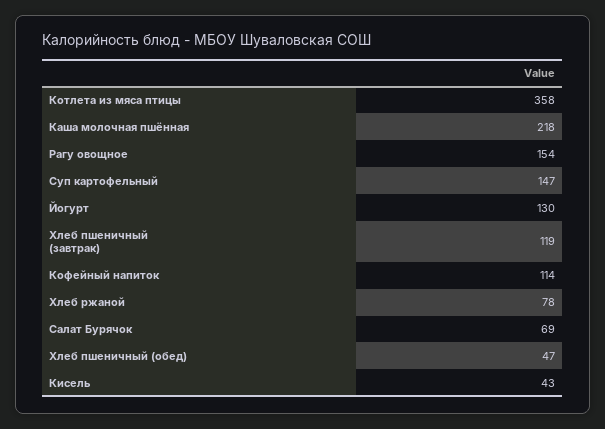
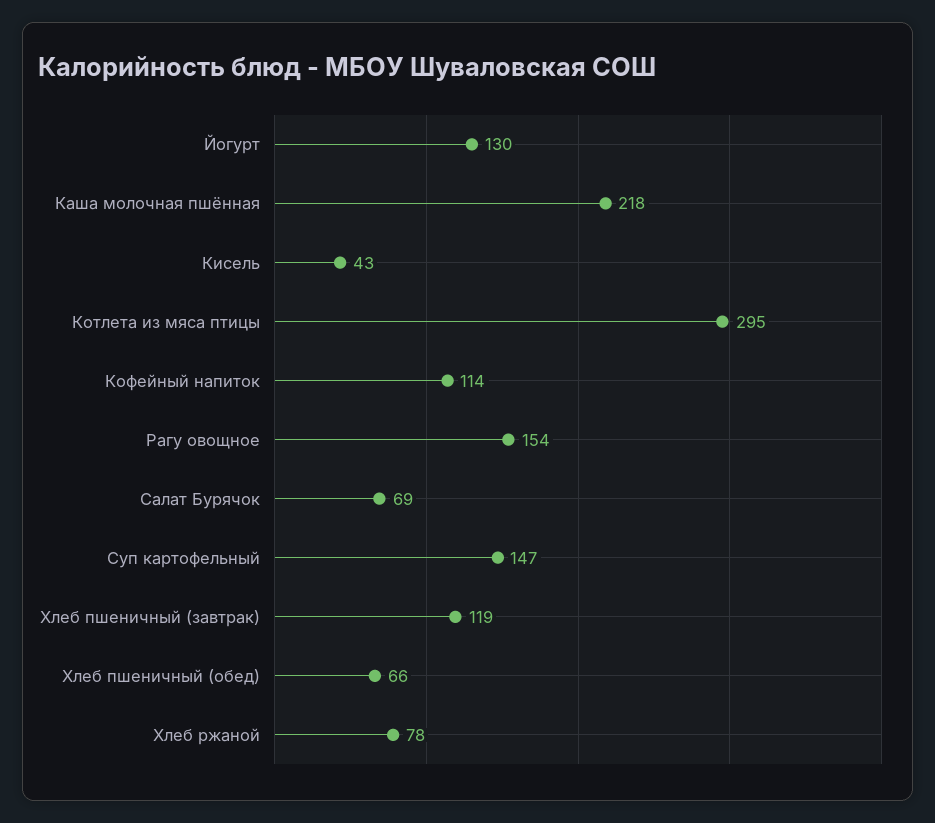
Котлета из мяса птицы: 358 -> 295
Хлеб пшеничный (обед): 47 -> 66

